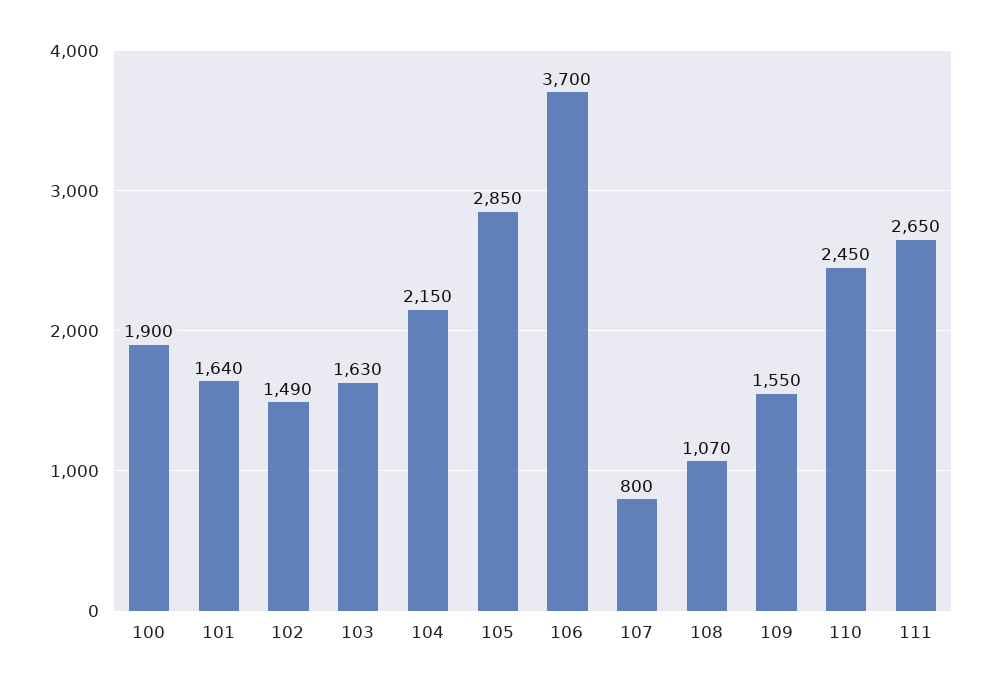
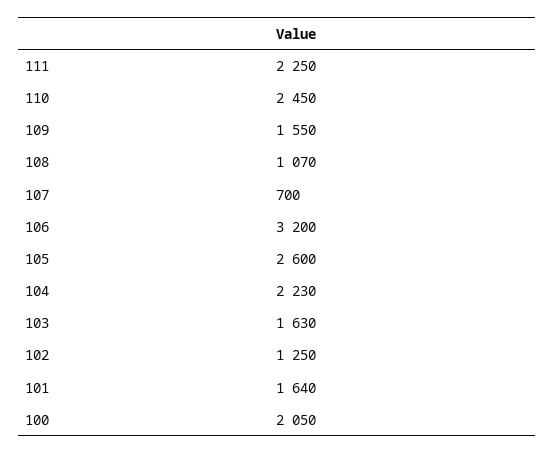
100: 1900 -> 2050
102: 1490 -> 1250
104: 2150 -> 2230
105: 2850 -> 2600
106: 3700 -> 3200
107: 800 -> 700
111: 2650 -> 2250

